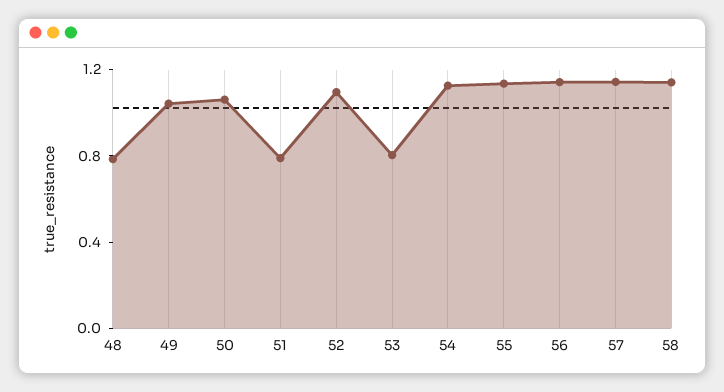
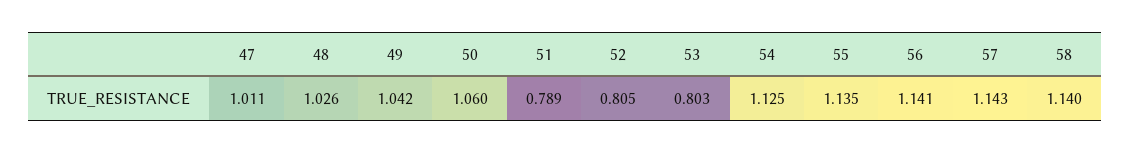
48: 0.8 -> 1.026
52: 1.1 -> 0.805
47: none -> 1.011

